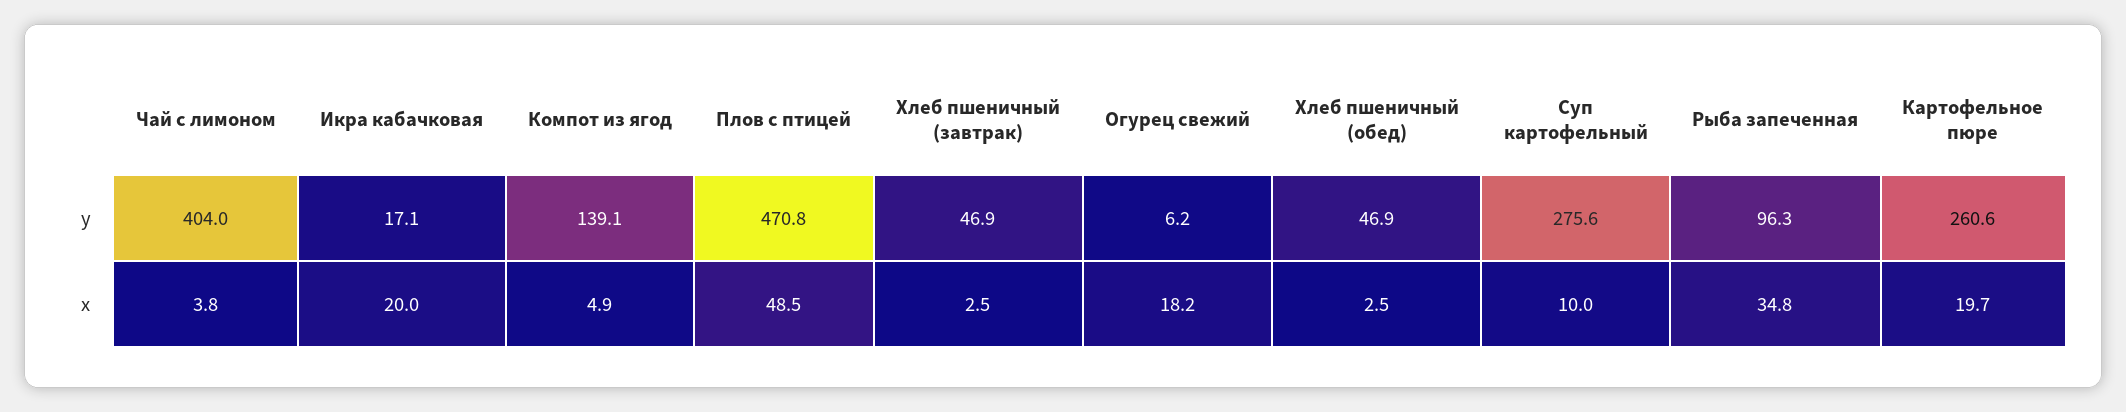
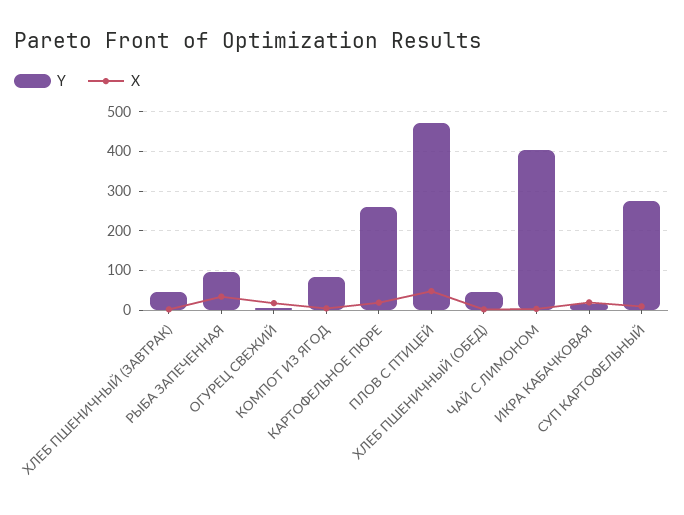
y, Компот из ягод: 139.1 -> 80

